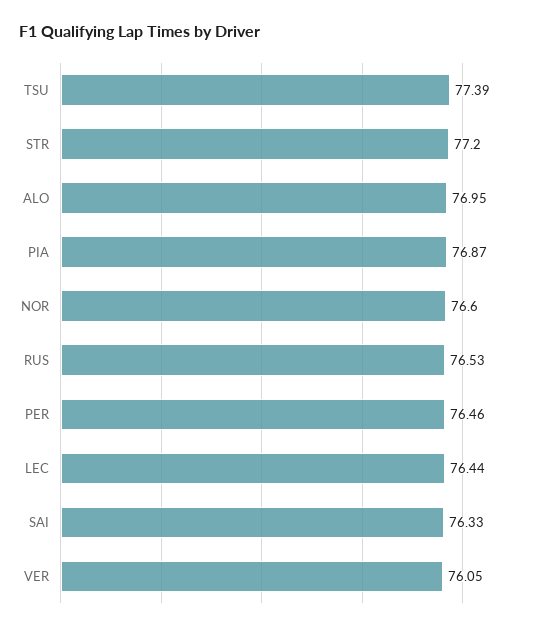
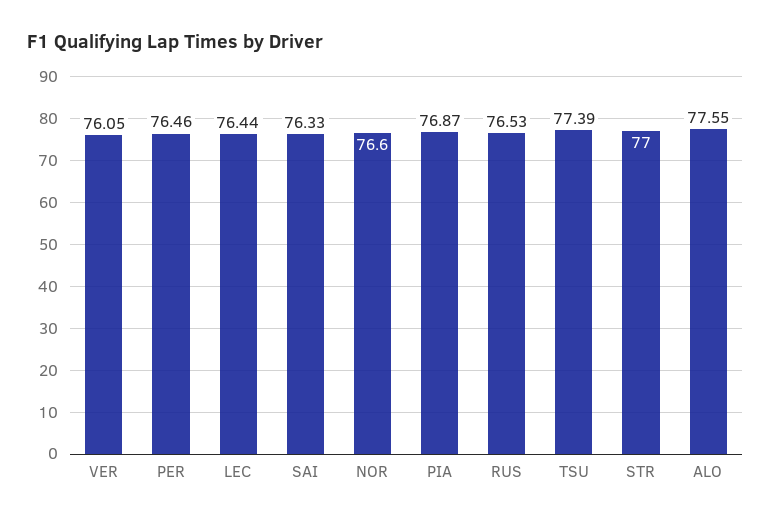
STR: 77.2 -> 77
ALO: 76.95 -> 77.55

